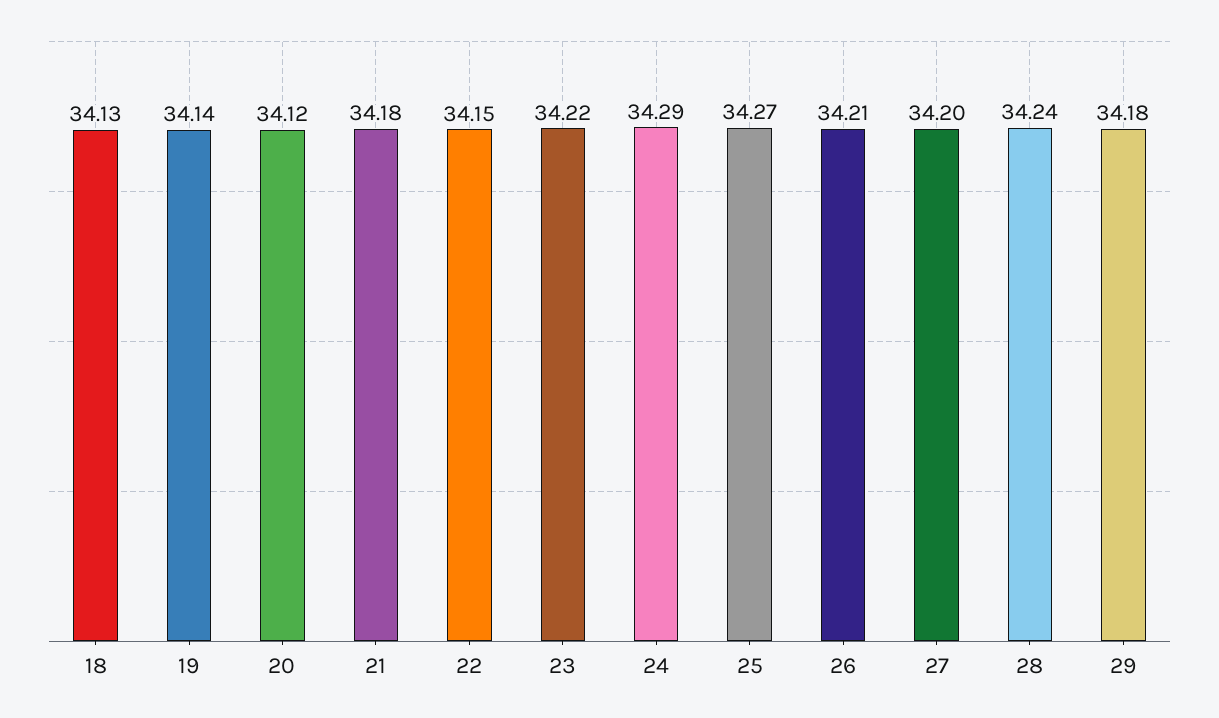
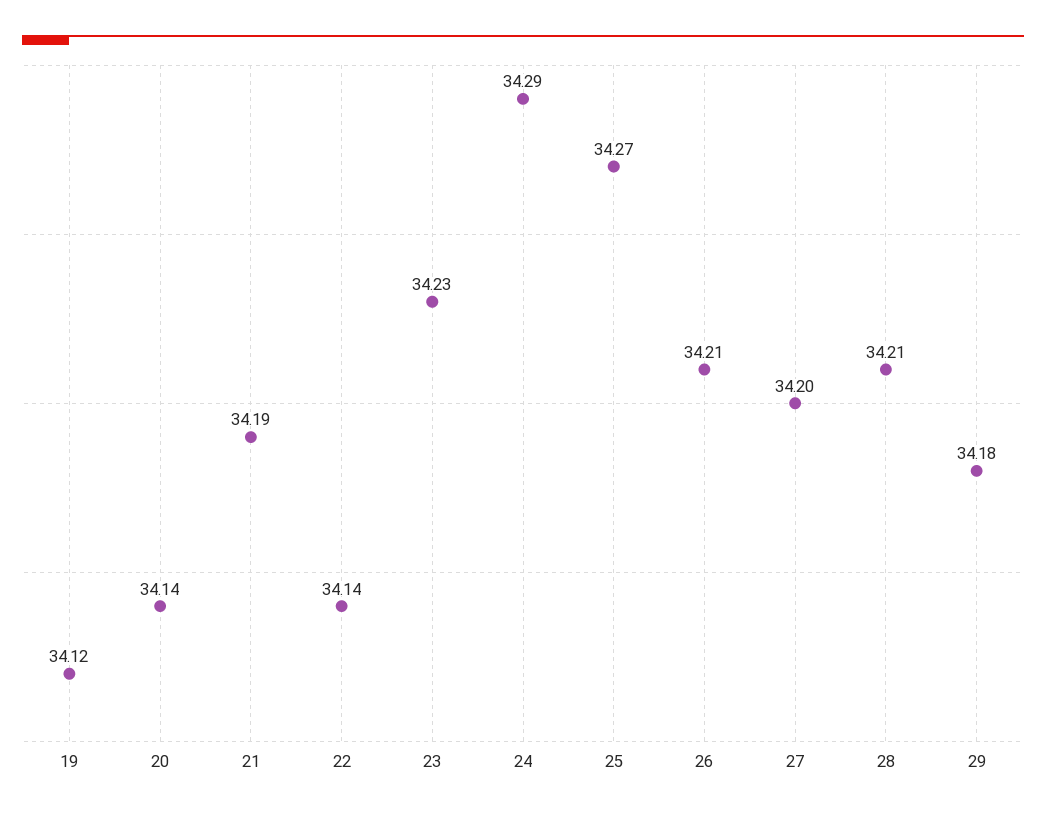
18: 34.13 -> none
19: 34.14 -> 34.12
20: 34.12 -> 34.14
21: 34.18 -> 34.19
22: 34.15 -> 34.14
23: 34.22 -> 34.23
28: 34.24 -> 34.21

